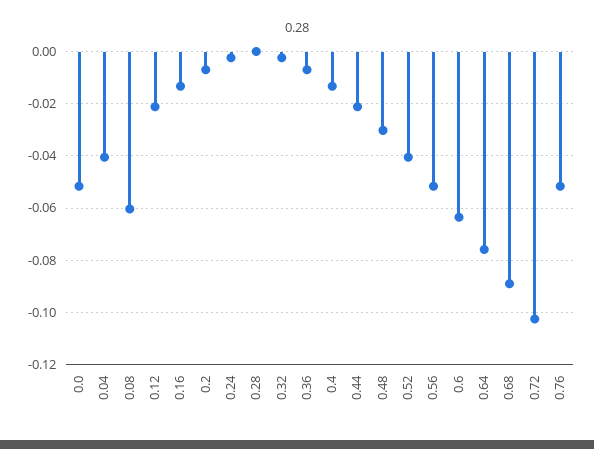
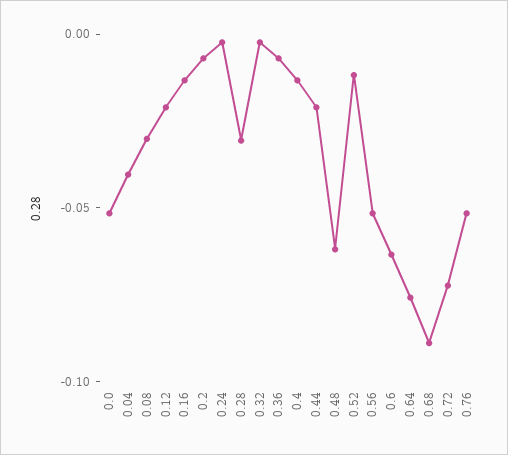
0.08: -0.06 -> -0.03
0.28: 0 -> -0.03
0.48: -0.03 -> -0.06
0.52: -0.04 -> -0.01
0.72: -0.1025 -> -0.07

